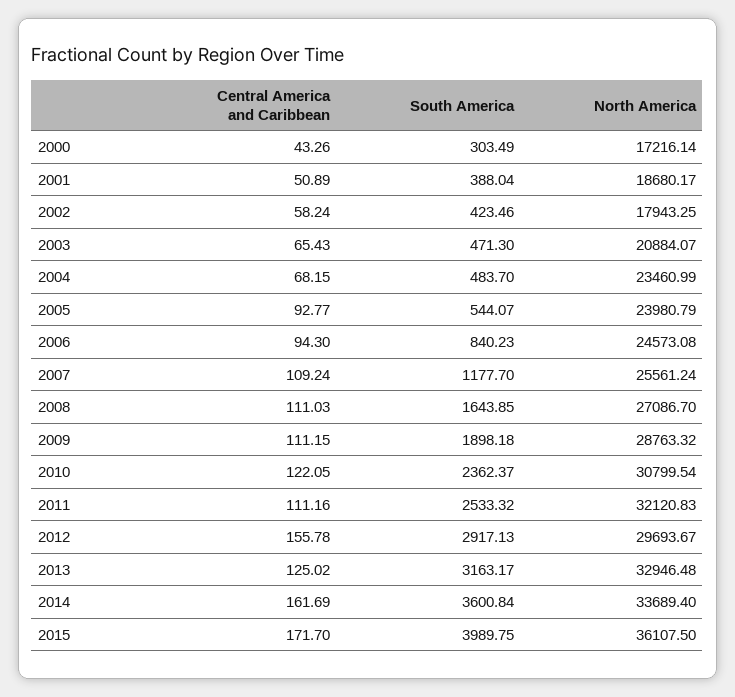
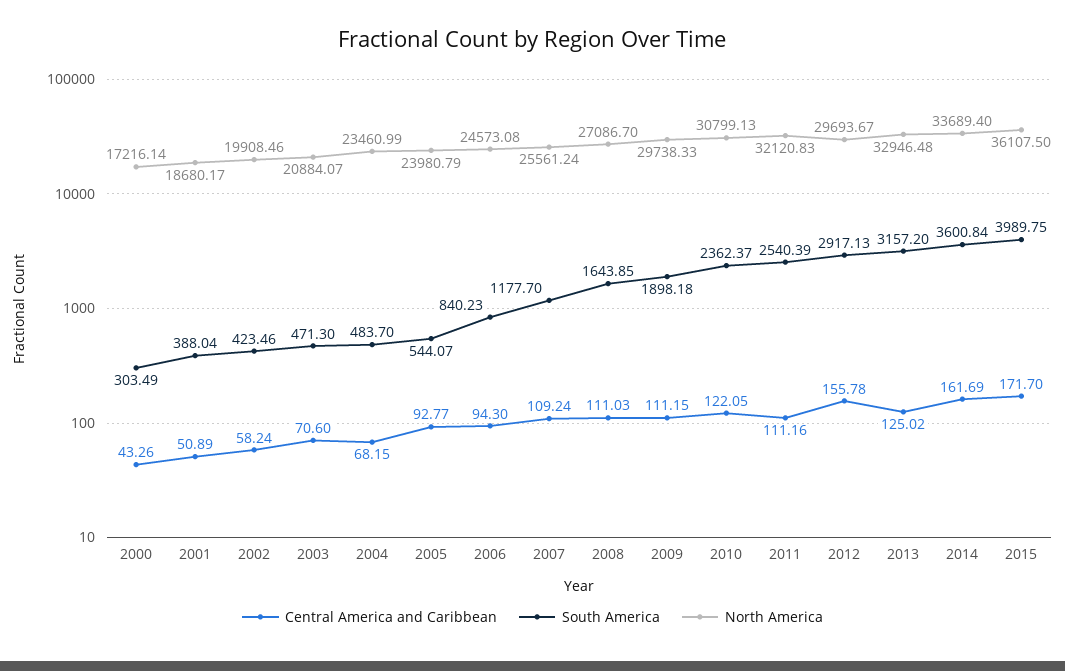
North America, 2002: 17943.25 -> 19908.46
Central America and Caribbean, 2003: 65.43 -> 70.6
North America, 2009: 28763.32 -> 29738.33
North America, 2010: 30799.54 -> 30799.13
South America, 2011: 2533.32 -> 2540.39
South America, 2013: 3163.17 -> 3157.2

